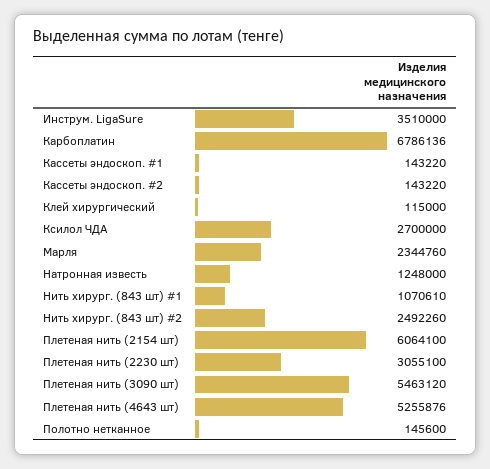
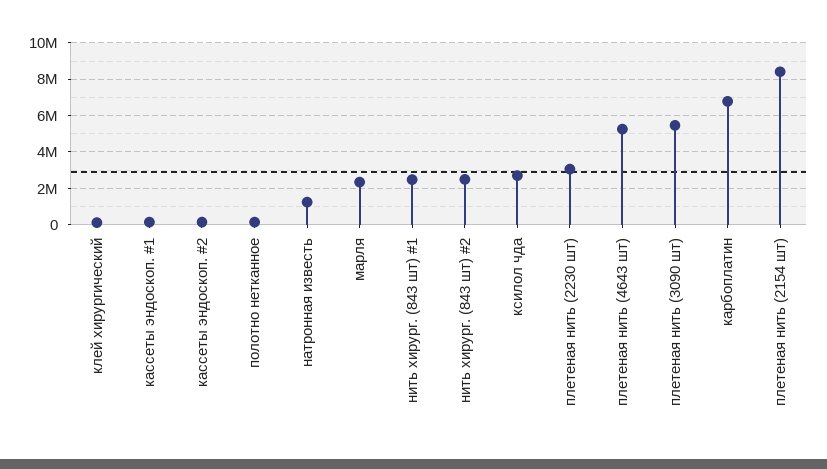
Инструм. LigaSure: 3510000 -> none
Нить хирург. (843 шт) #1: 1070610 -> 2500000
Плетеная нить (2154 шт): 6064100 -> 8500000

